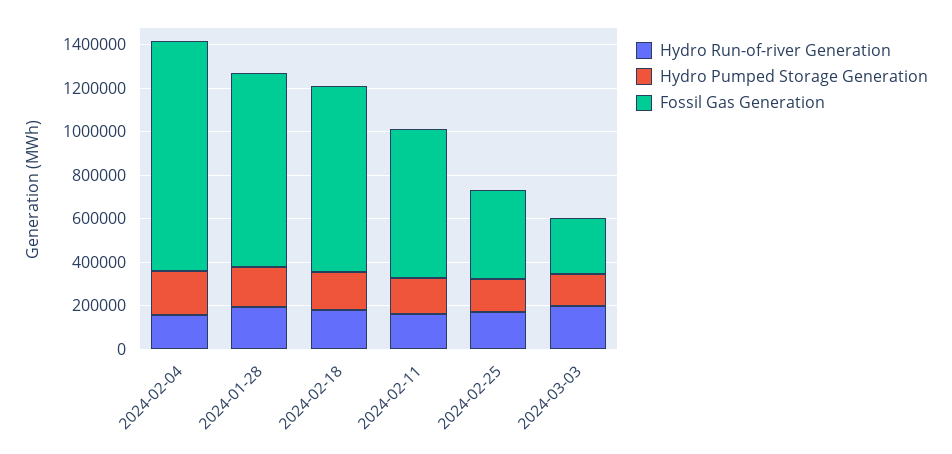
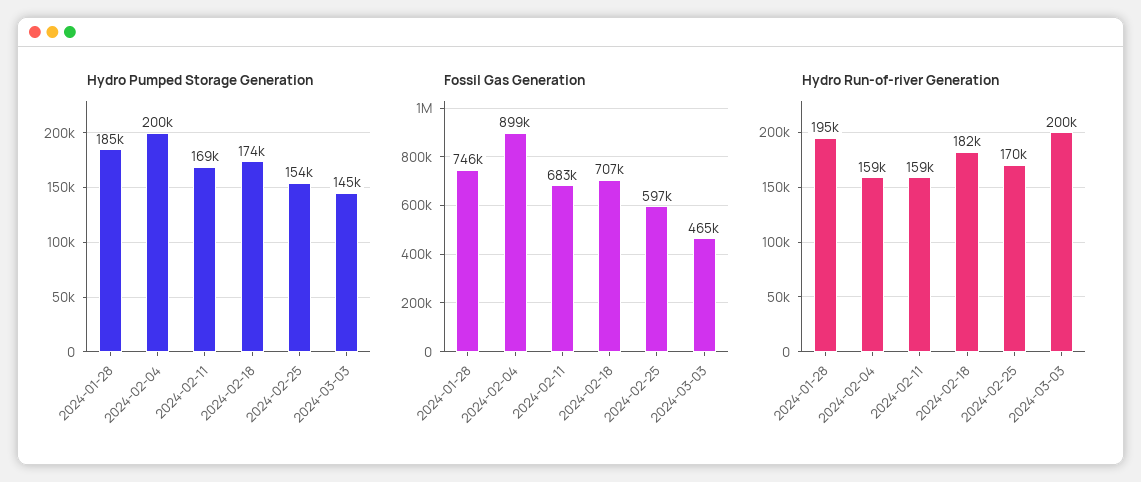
Fossil Gas Generation, 2024-02-04: 1050000 -> 899000
Fossil Gas Generation, 2024-01-28: 900000 -> 746000
Fossil Gas Generation, 2024-02-18: 850000 -> 707000
Fossil Gas Generation, 2024-02-25: 400000 -> 597000
Fossil Gas Generation, 2024-03-03: 250000 -> 465000

